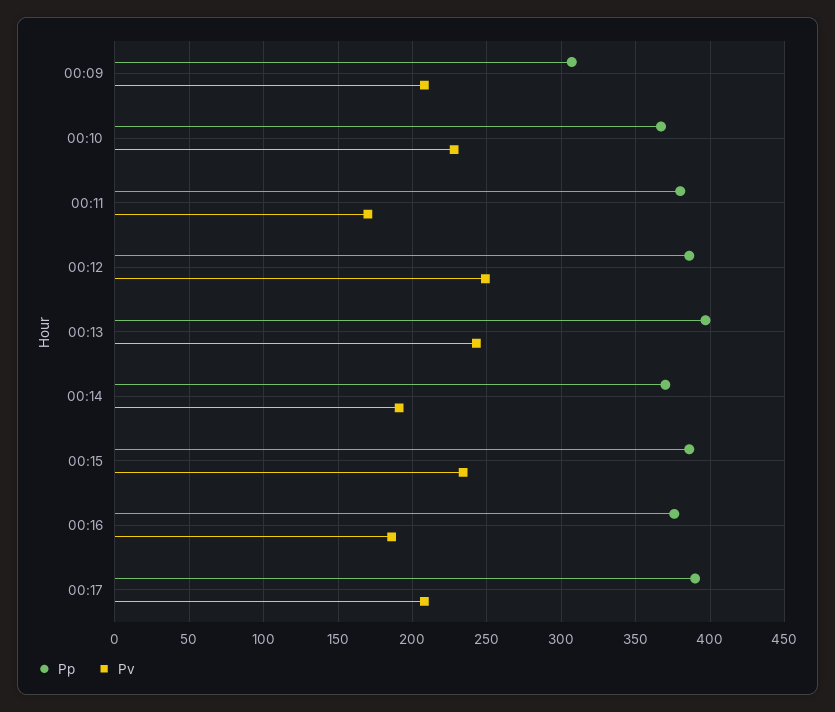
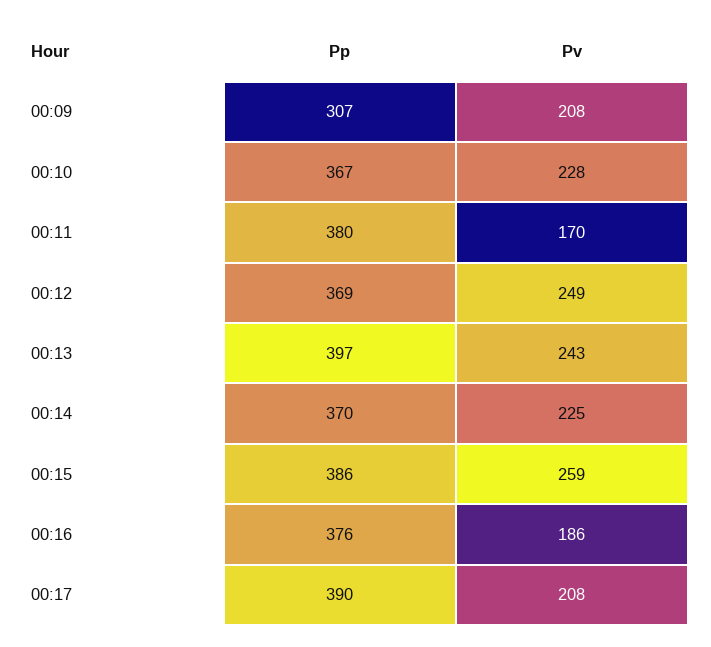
Pp, 00:12: 385 -> 369
Pv, 00:14: 190 -> 225
Pv, 00:15: 235 -> 259

